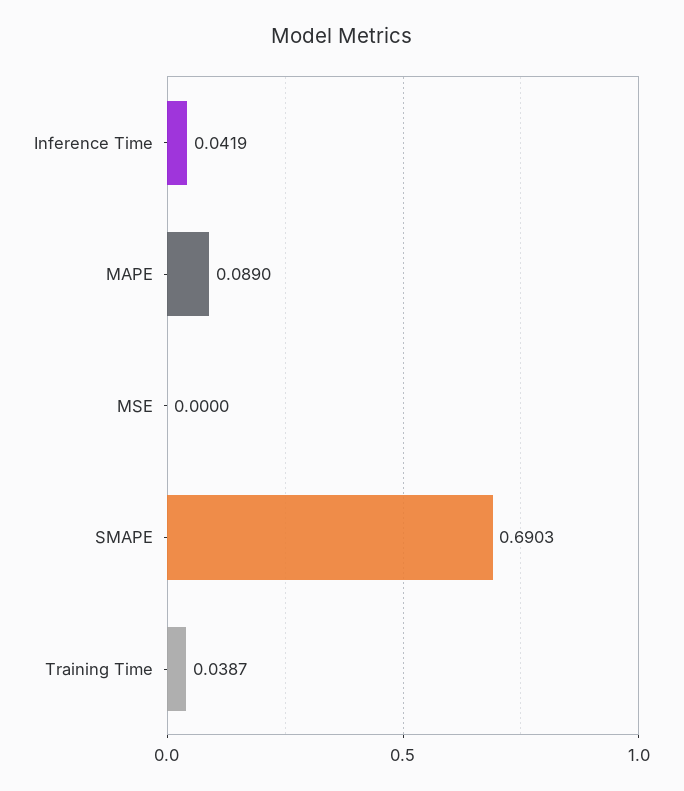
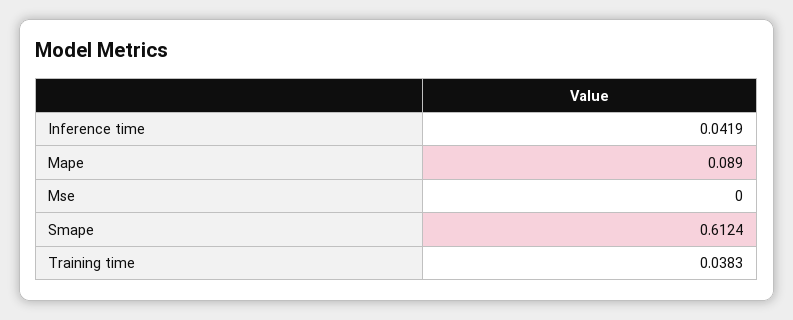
SMAPE: 0.6903 -> 0.6124
Training Time: 0.0387 -> 0.0383

